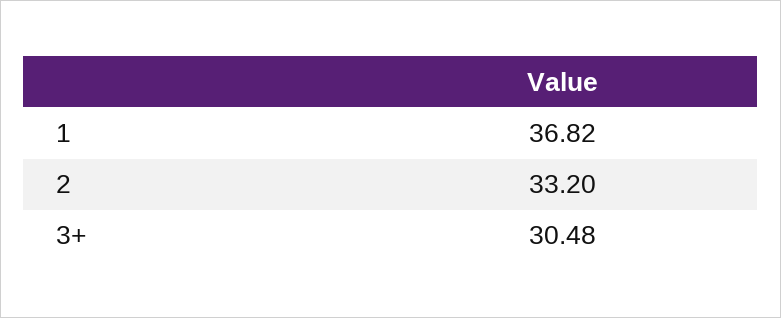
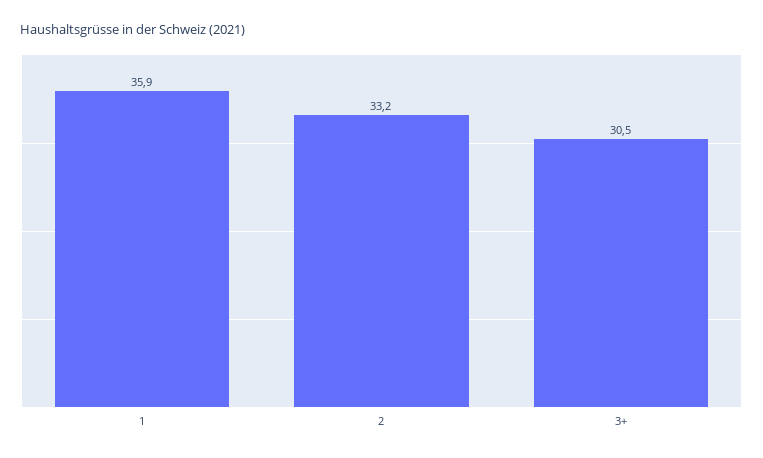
1: 36.82 -> 35.9

